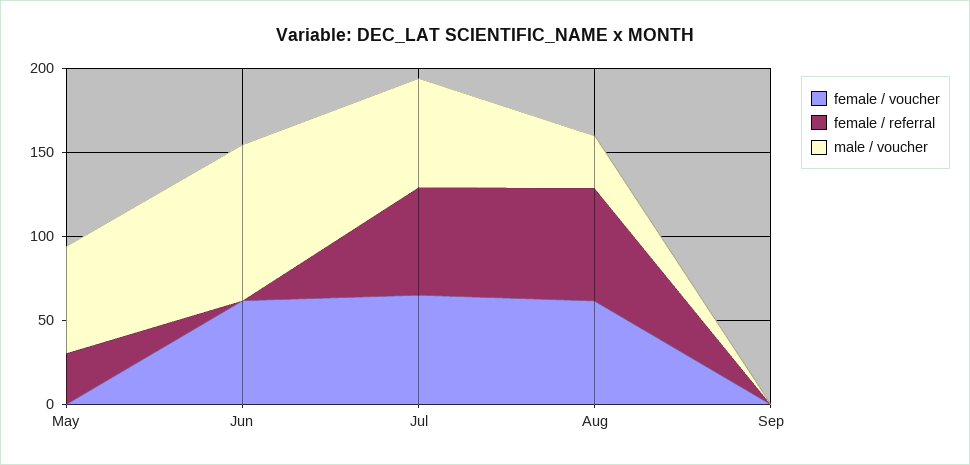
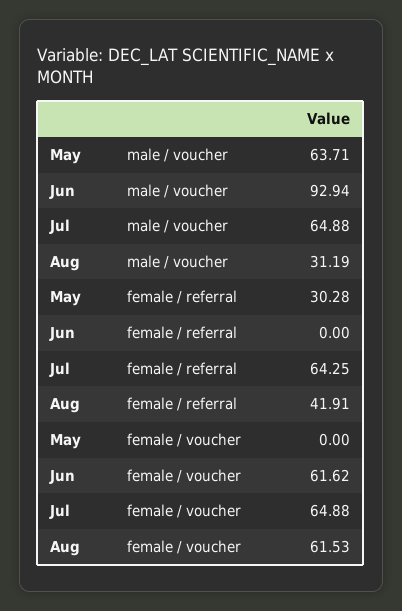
female / referral, Aug: 70 -> 41.91
female / voucher, Sep: 0 -> none
female / referral, Sep: 0 -> none
male / voucher, Sep: 0 -> none

